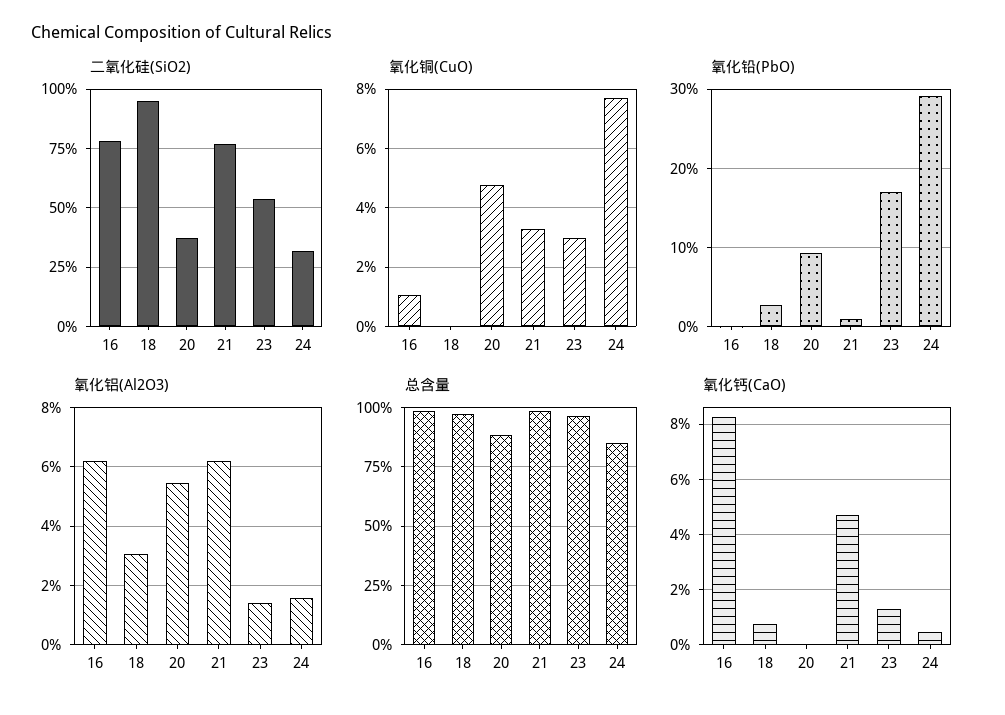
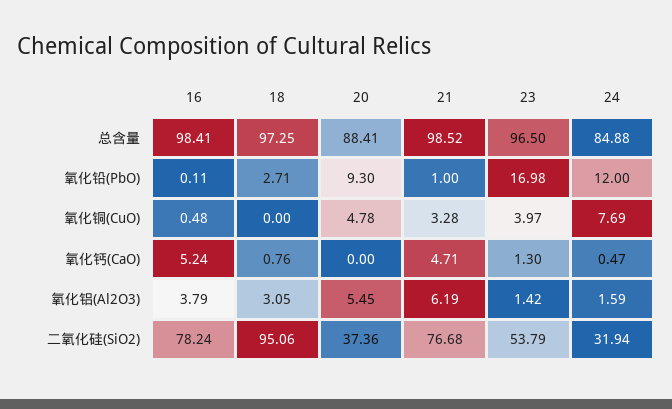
氧化铜(CuO), 16: 1 -> 0.48
氧化铜(CuO), 23: 3 -> 3.97
氧化铅(PbO), 24: 29 -> 12
氧化铝(Al2O3), 16: 6.25 -> 3.79
氧化钙(CaO), 16: 8.25 -> 5.24

